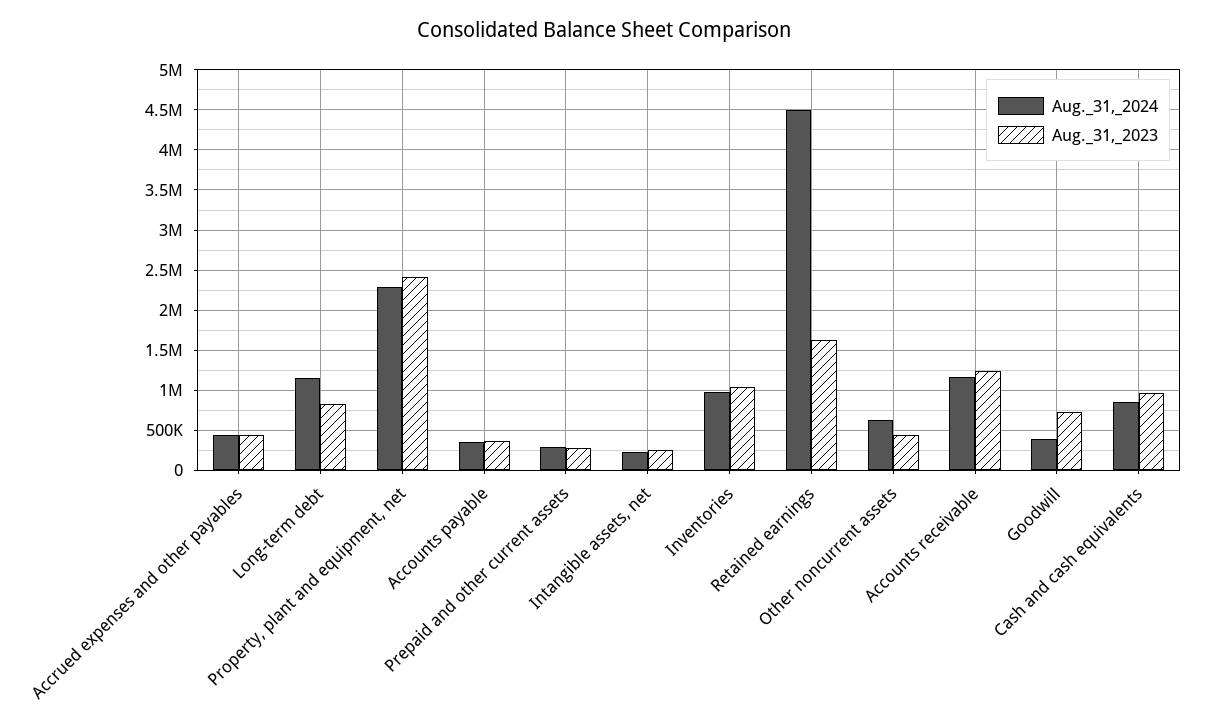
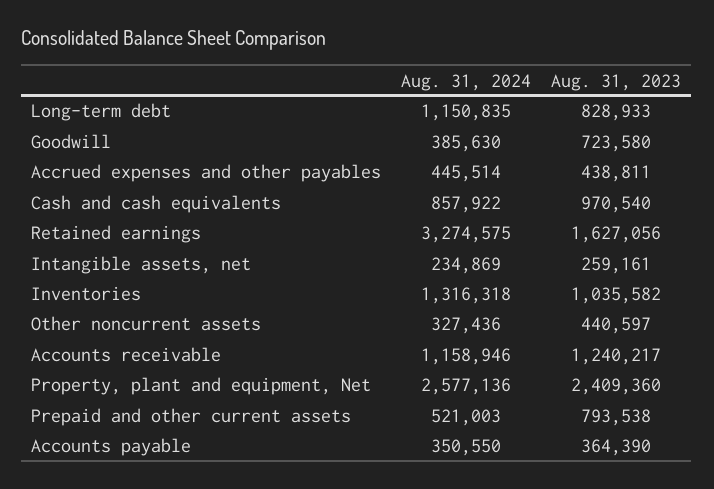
Aug._31,_2024, Property, plant and equipment, net: 2300000 -> 2577136
Aug._31,_2024, Prepaid and other current assets: 300000 -> 521003
Aug._31,_2023, Prepaid and other current assets: 300000 -> 793538
Aug._31,_2024, Inventories: 1000000 -> 1316318
Aug._31,_2024, Retained earnings: 4500000 -> 3274575
Aug._31,_2024, Other noncurrent assets: 600000 -> 327436

